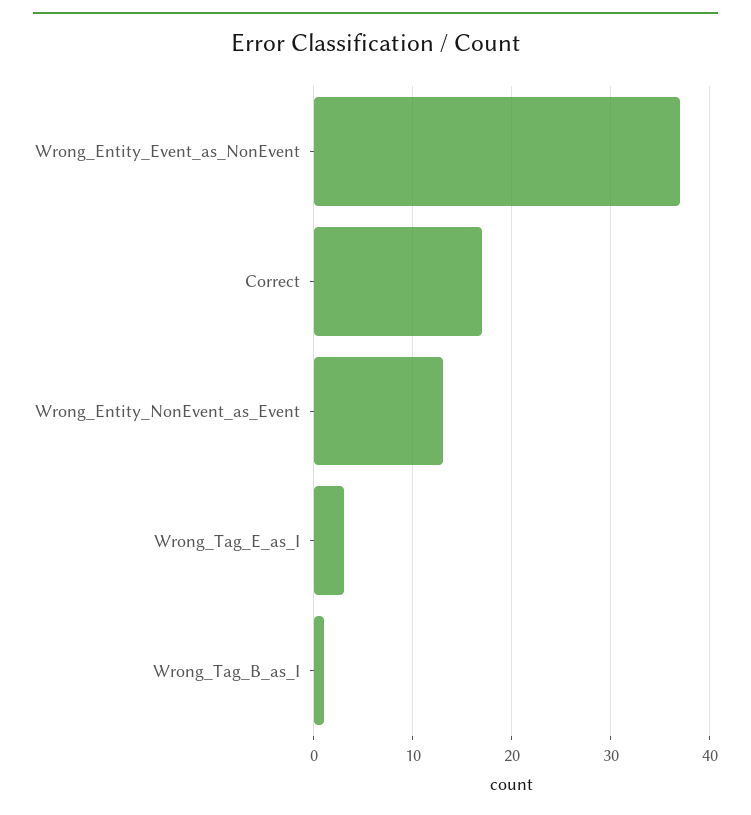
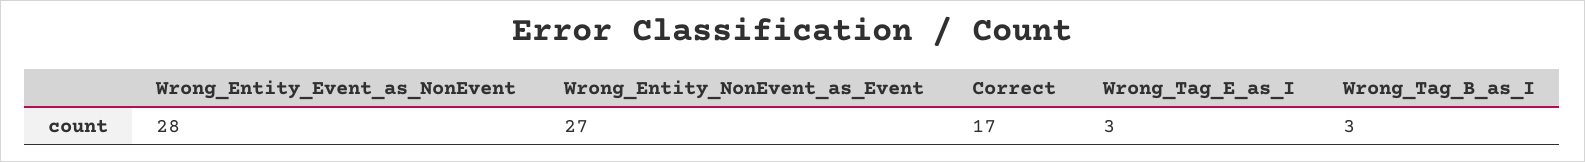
Wrong_Entity_Event_as_NonEvent: 37 -> 28
Wrong_Entity_NonEvent_as_Event: 13 -> 27
Wrong_Tag_B_as_I: 1 -> 3

